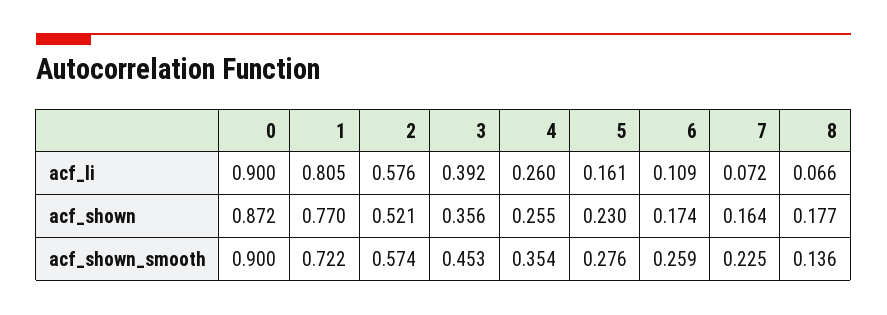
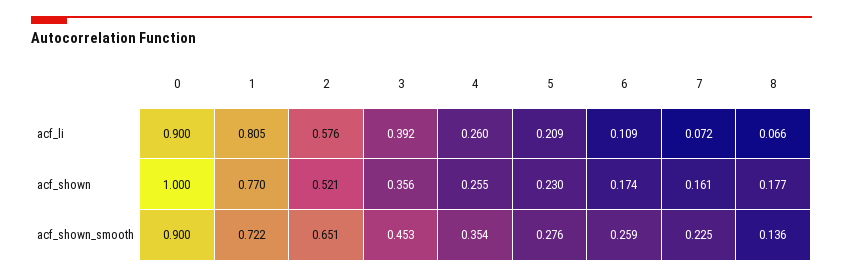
5, acf_li: 0.161 -> 0.209
0, acf_shown: 0.872 -> 1
7, acf_shown: 0.164 -> 0.161
2, acf_shown_smooth: 0.574 -> 0.651

